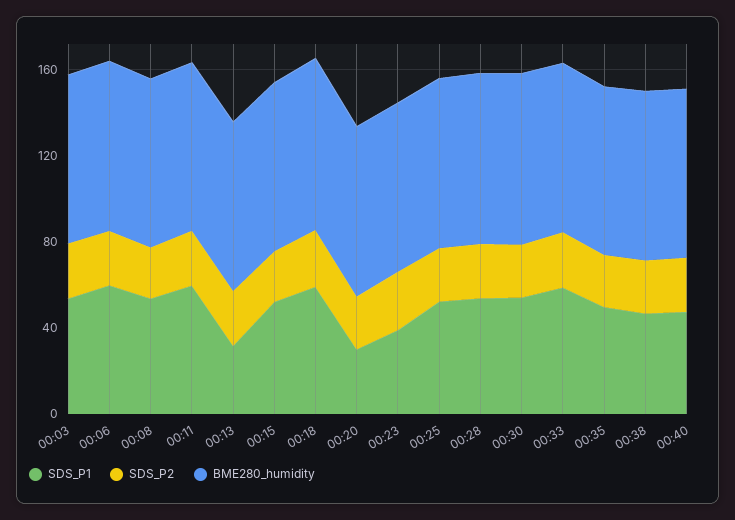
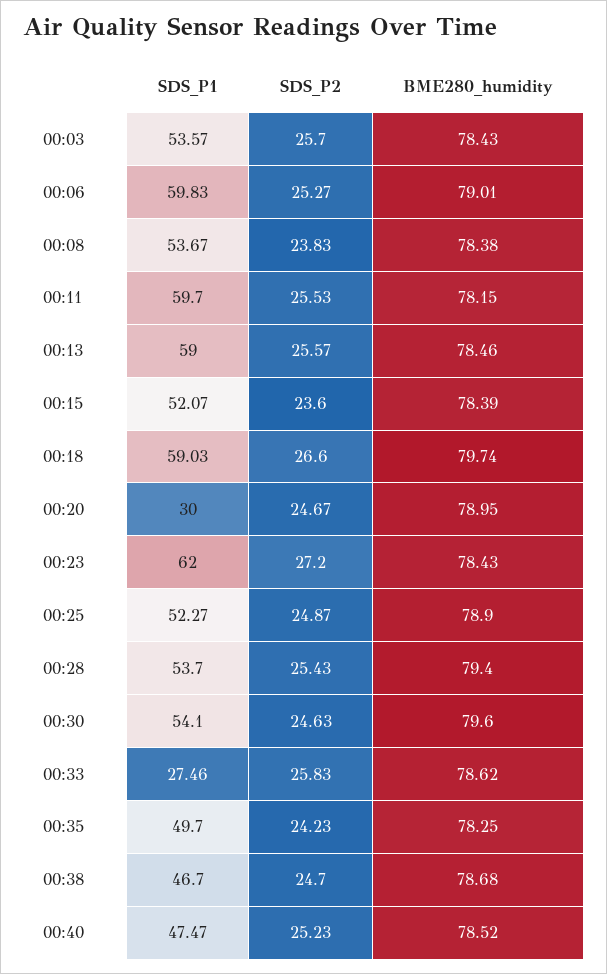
SDS_P1, 00:13: 30 -> 59
SDS_P1, 00:23: 40 -> 62
SDS_P1, 00:33: 60 -> 27.46

